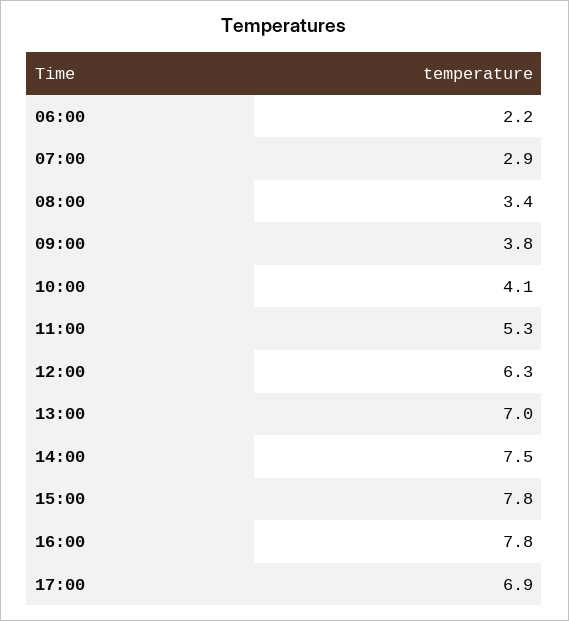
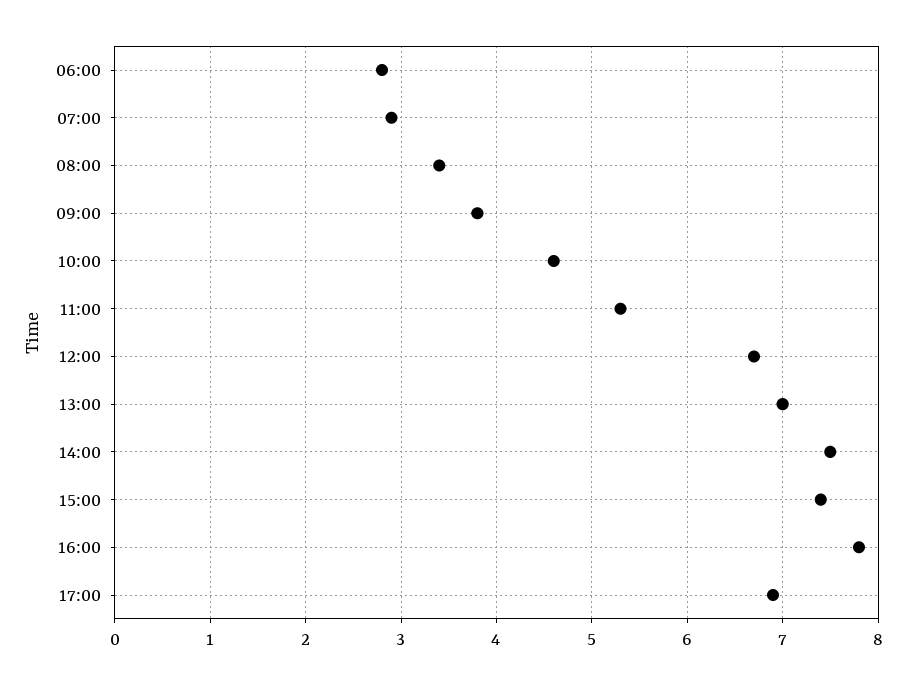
06:00: 2.2 -> 2.8
10:00: 4.1 -> 4.6
12:00: 6.3 -> 6.7
15:00: 7.8 -> 7.4

